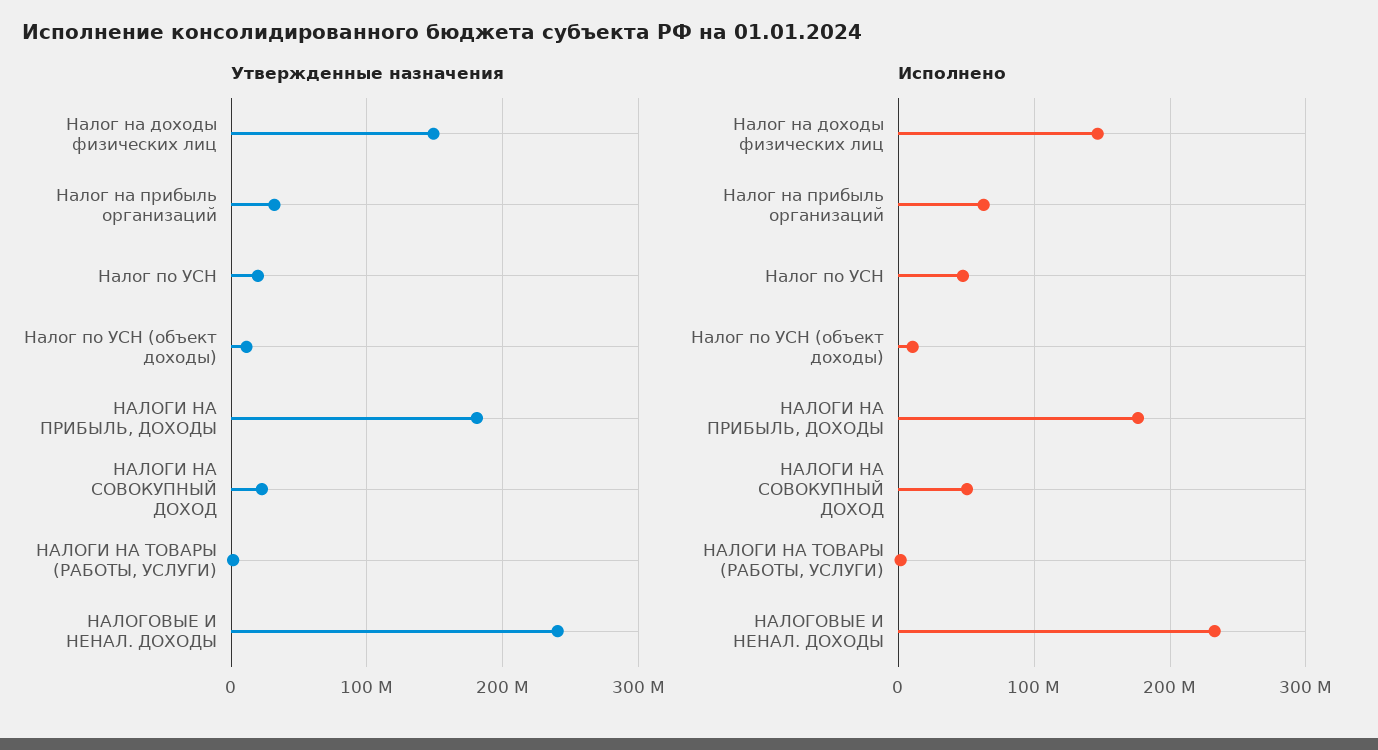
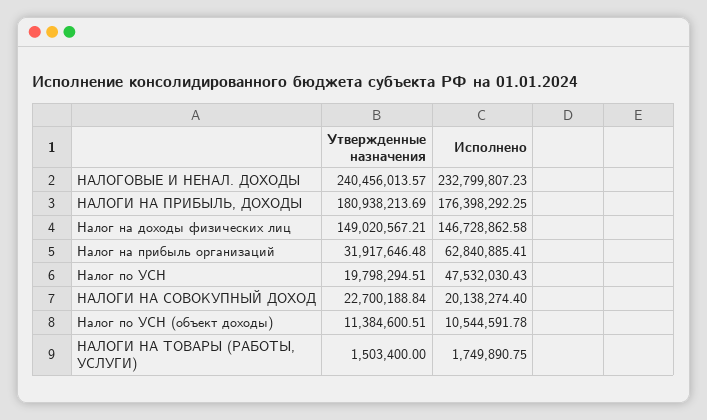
Исполнено, НАЛОГИ НА СОВОКУПНЫЙ ДОХОД: 50000000 -> 20138274.4

